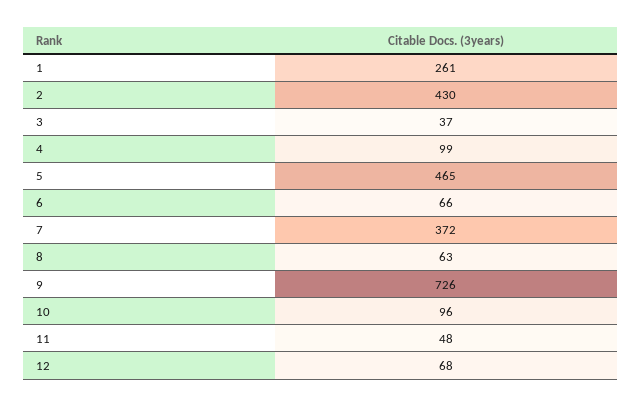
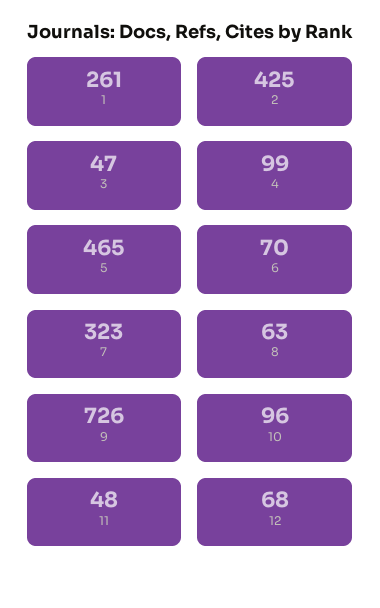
2: 430 -> 425
3: 37 -> 47
6: 66 -> 70
7: 372 -> 323

